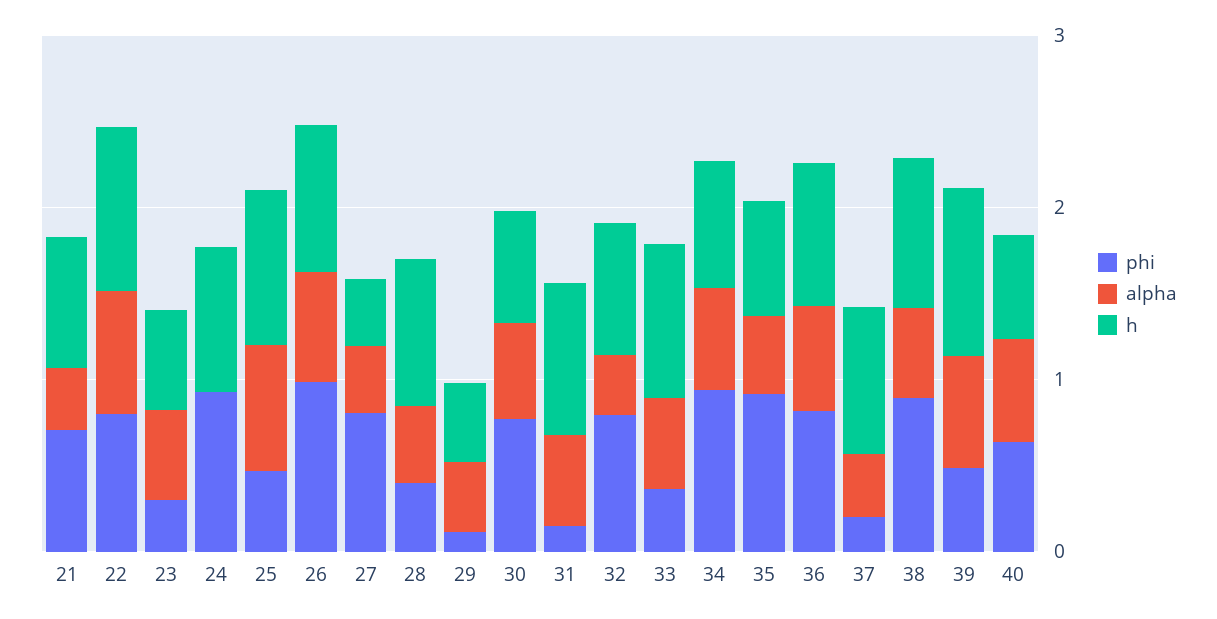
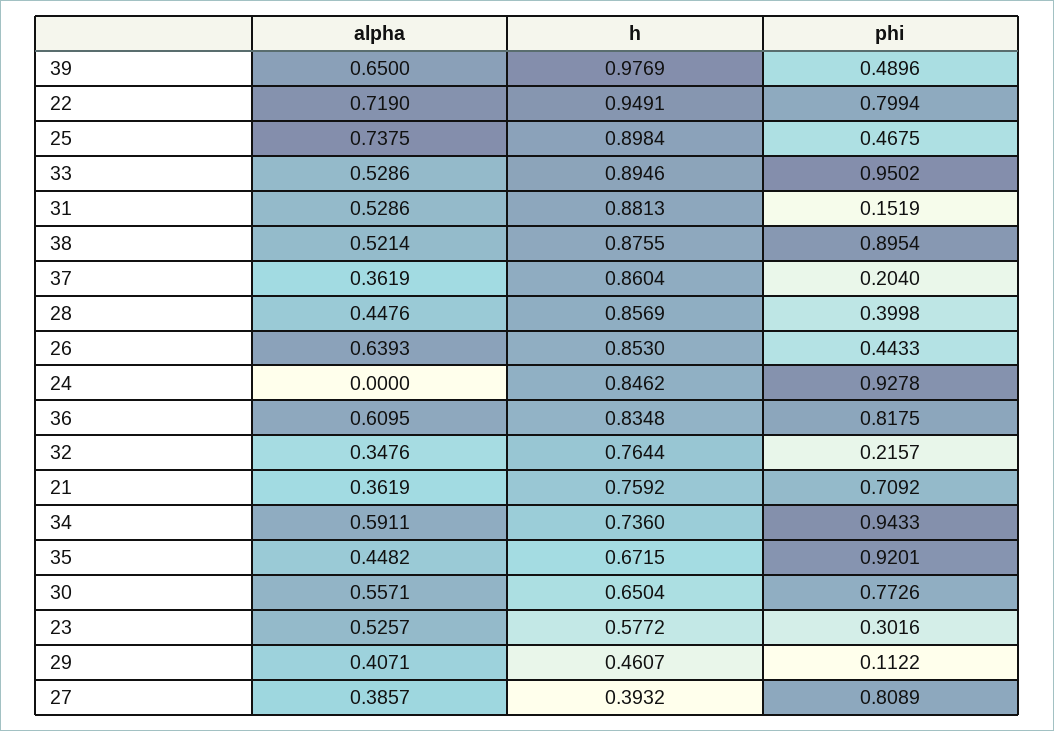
phi, 26: 1 -> 0.4433
phi, 32: 0.8 -> 0.2157
phi, 33: 0.4 -> 0.9502
phi, 40: 0.6 -> none
alpha, 40: 0.6 -> none
h, 40: 0.6 -> none

